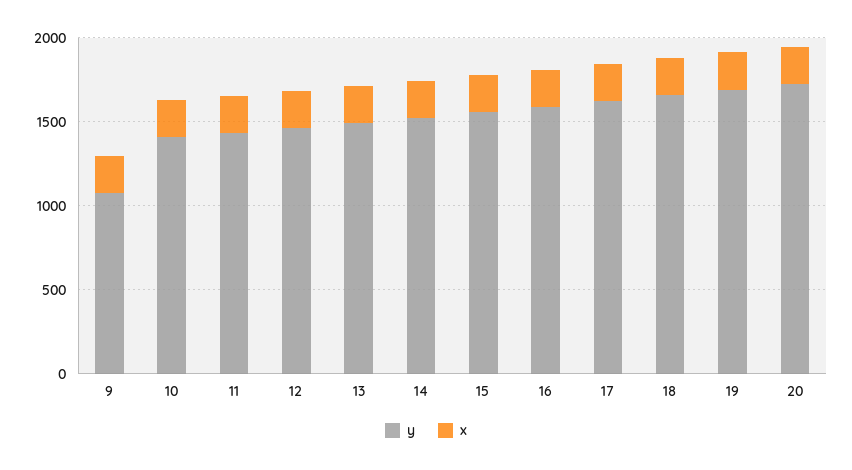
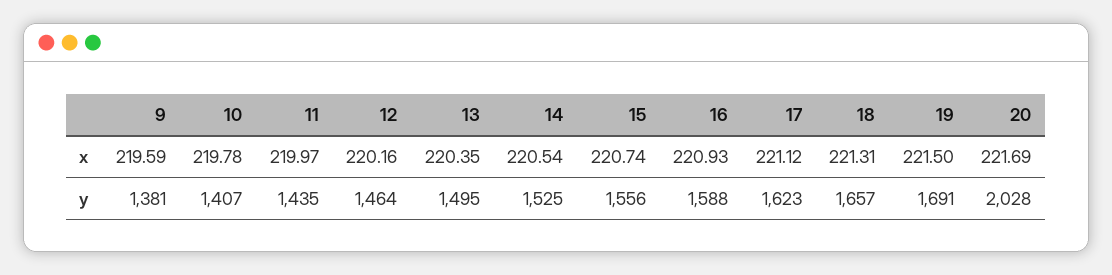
y, 9: 1100 -> 1381
y, 20: 1700 -> 2028

